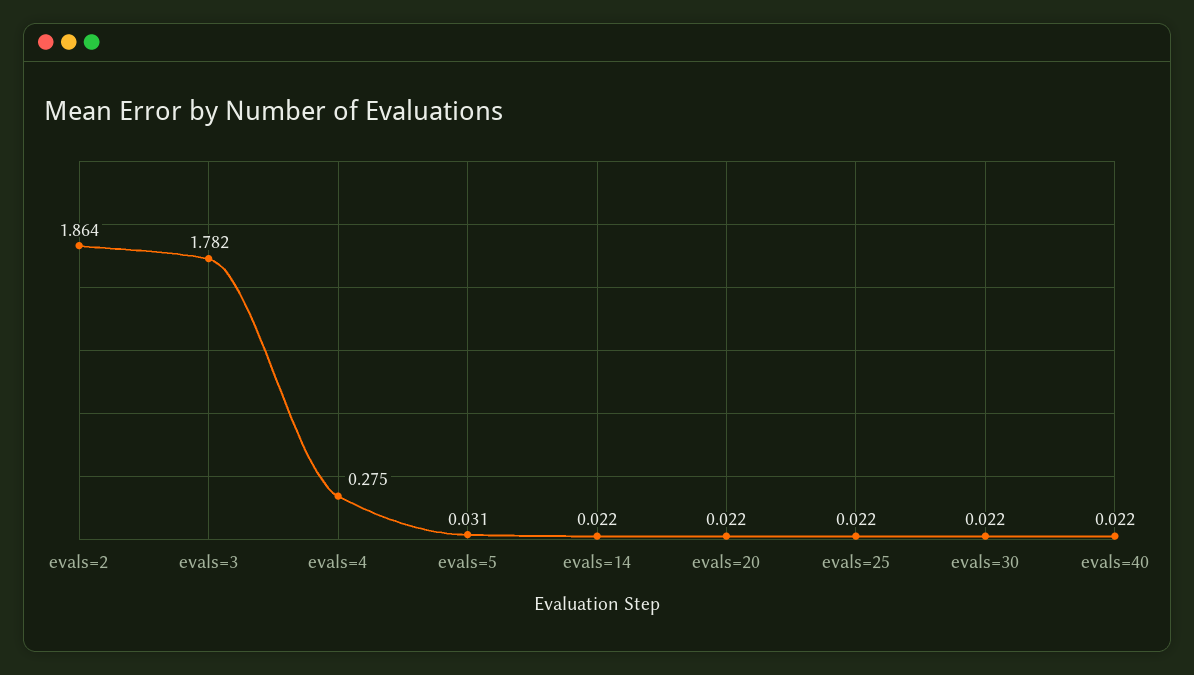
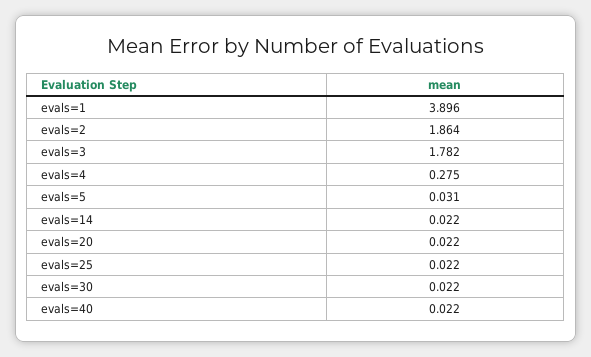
evals=1: none -> 3.896

